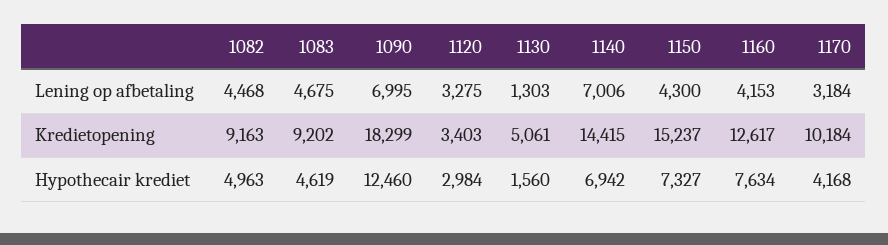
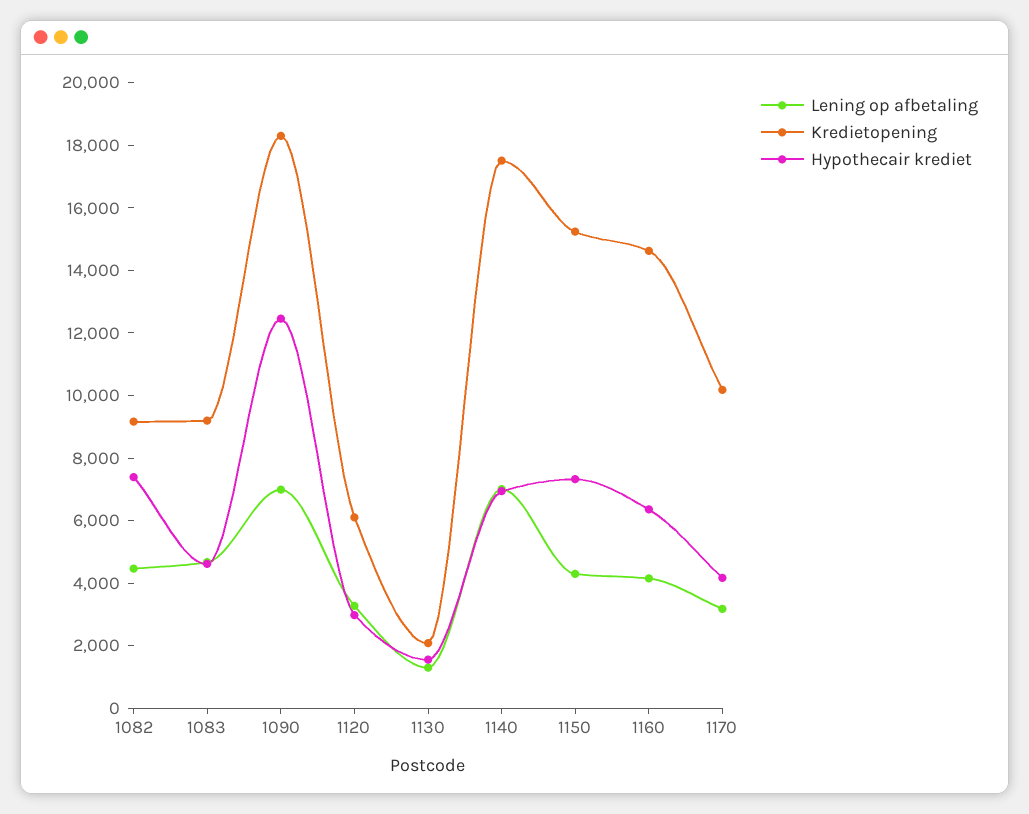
Kredietopening, 1120: 3403 -> 6000
Kredietopening, 1130: 5061 -> 2000
Kredietopening, 1140: 14415 -> 17500
Kredietopening, 1160: 12617 -> 14500
Hypothecair krediet, 1082: 4963 -> 7500
Hypothecair krediet, 1160: 7634 -> 6500

